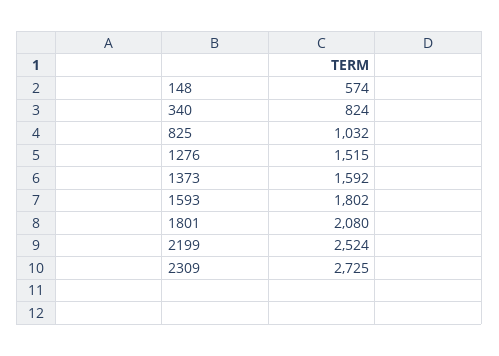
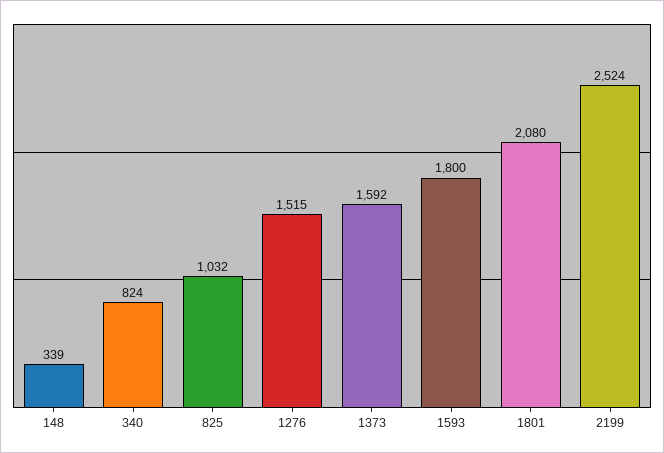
148: 574 -> 339
1593: 1802 -> 1800
2309: 2725 -> none

